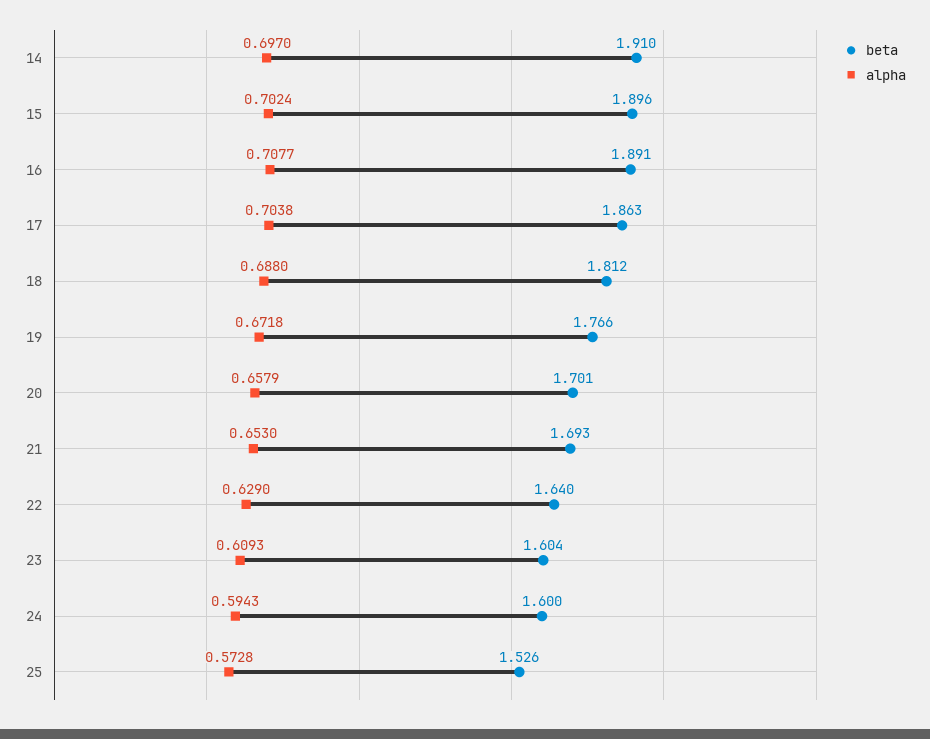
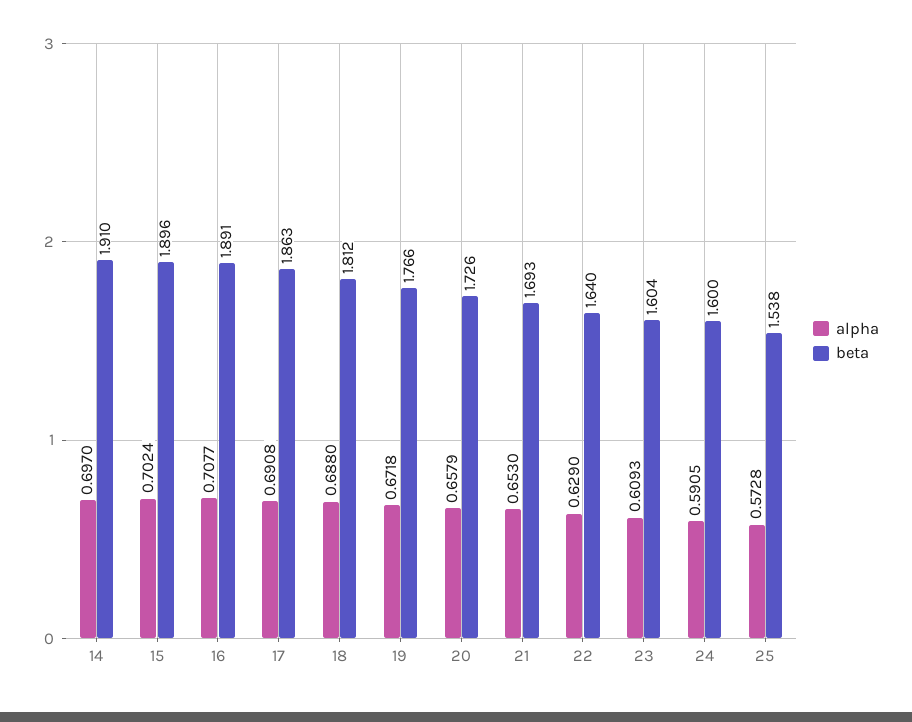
alpha, 17: 0.7038 -> 0.6908
beta, 20: 1.701 -> 1.726
alpha, 24: 0.5943 -> 0.5905
beta, 25: 1.526 -> 1.538

